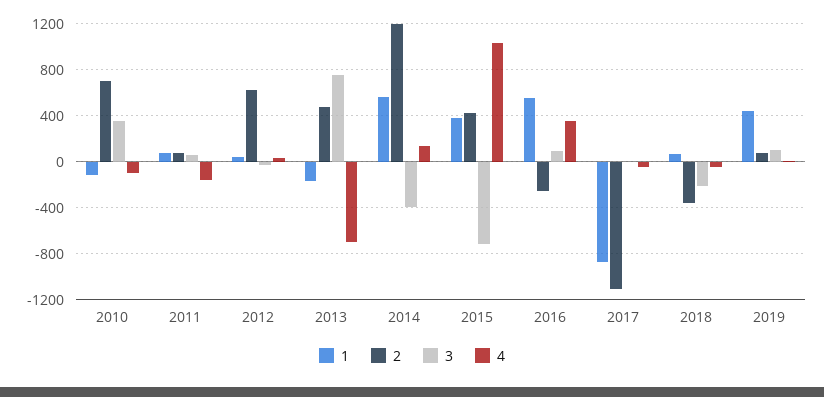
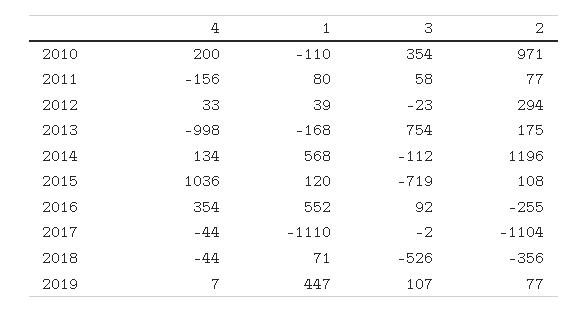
2, 2010: 700 -> 971
4, 2010: -100 -> 200
2, 2012: 600 -> 294
2, 2013: 500 -> 175
4, 2013: -700 -> -998
3, 2014: -400 -> -112
1, 2015: 400 -> 120
2, 2015: 400 -> 108
1, 2017: -900 -> -1110
3, 2018: -200 -> -526

